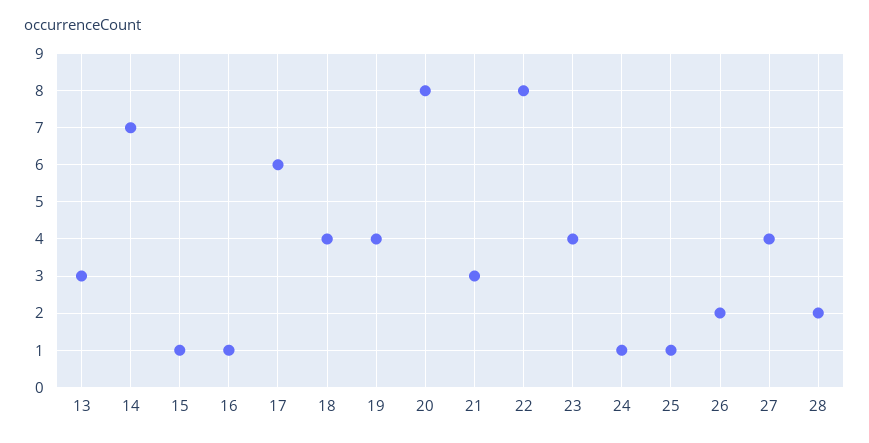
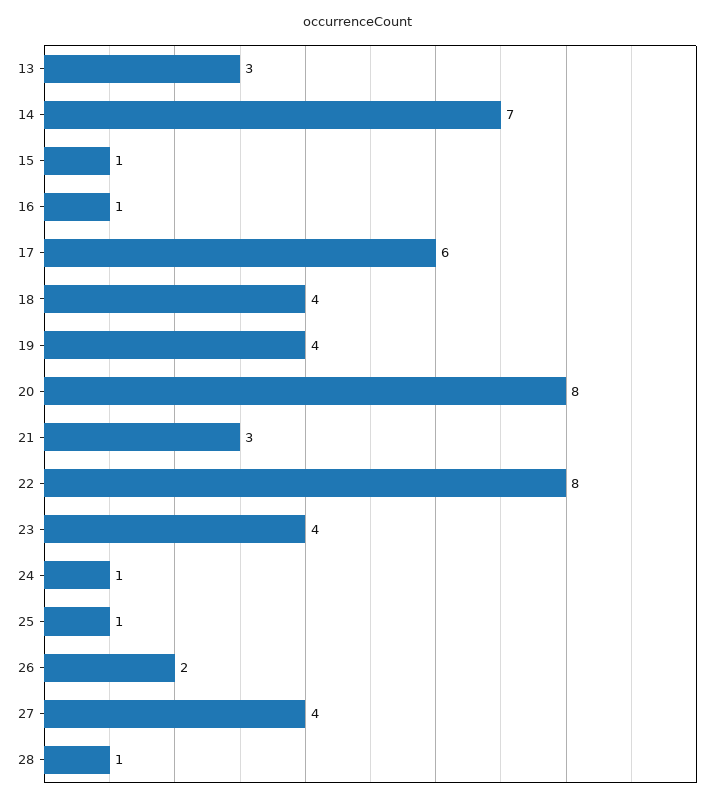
28: 2 -> 1

